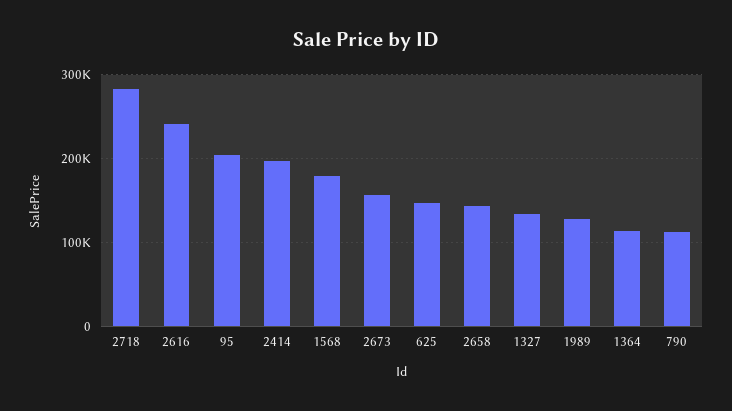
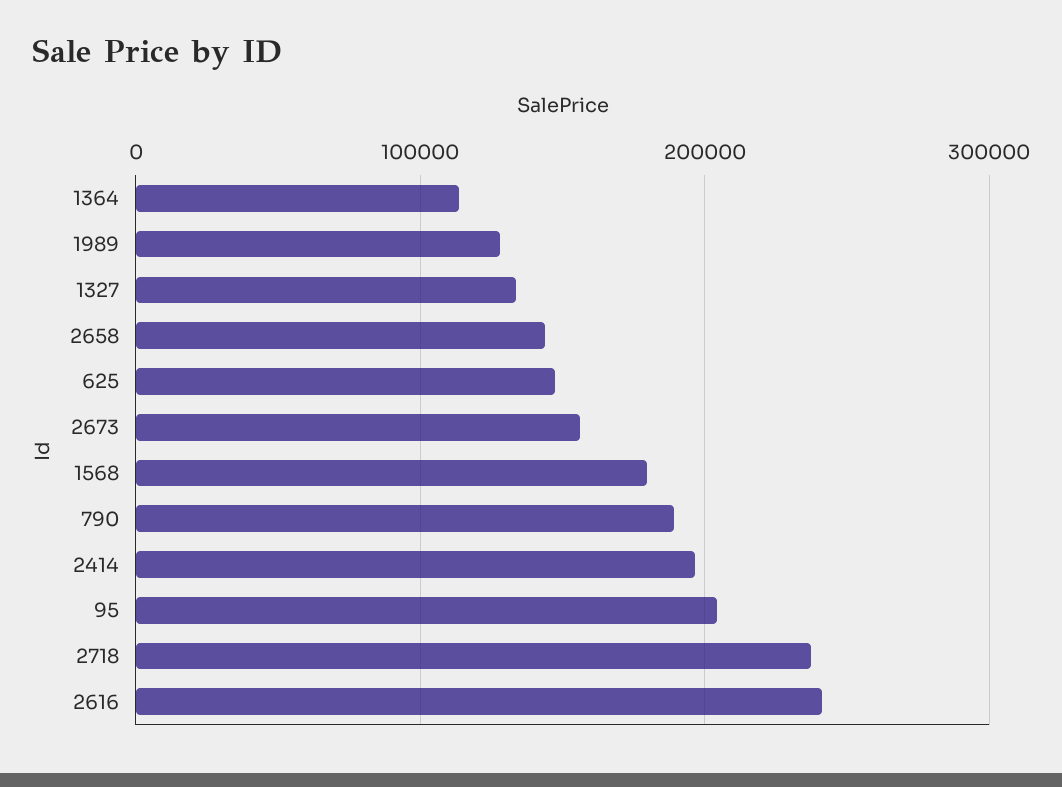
2718: 280000 -> 240000
790: 110000 -> 190000

